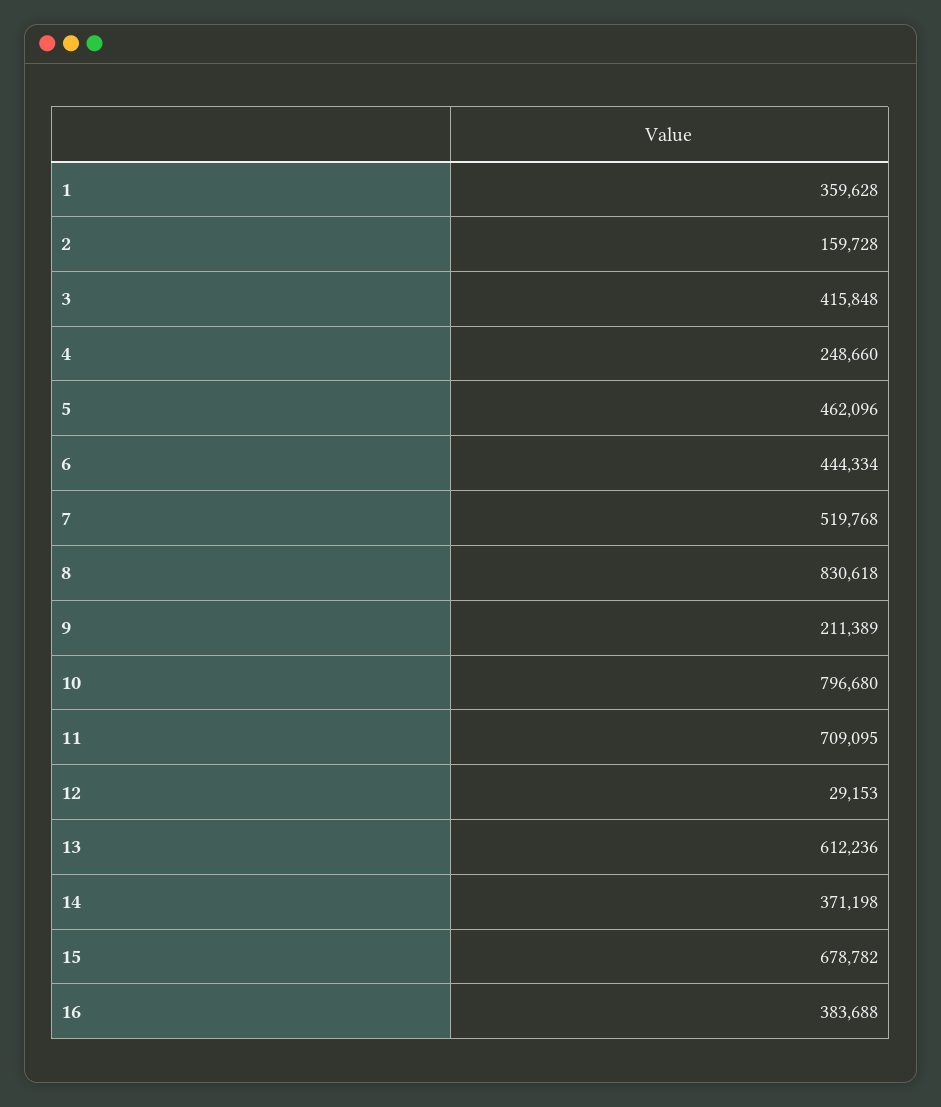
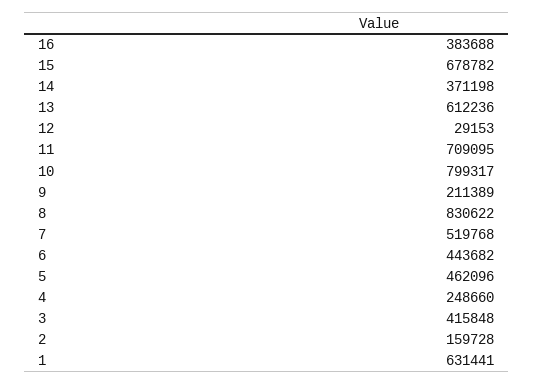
1: 359628 -> 631441
6: 444334 -> 443682
8: 830618 -> 830622
10: 796680 -> 799317

